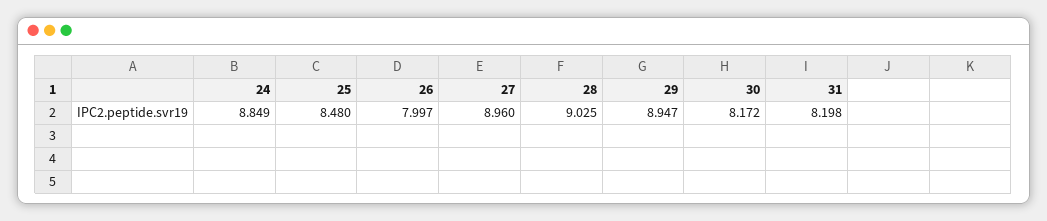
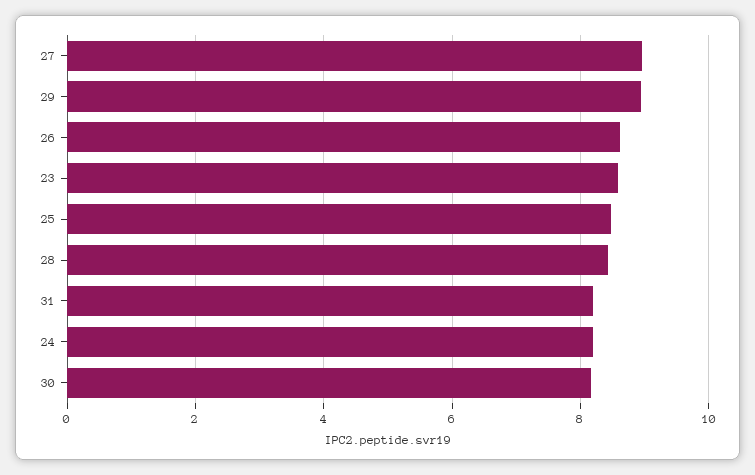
24: 8.849 -> 8.2
26: 7.997 -> 8.6
28: 9.025 -> 8.4
23: none -> 8.6

